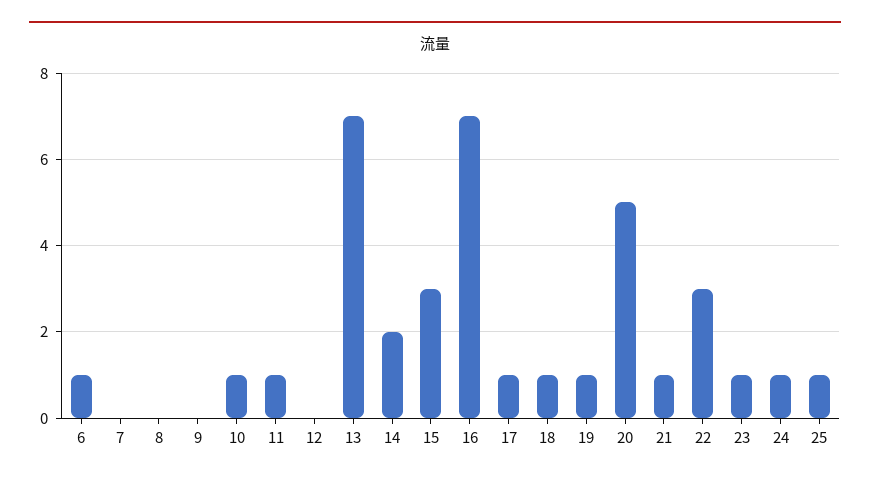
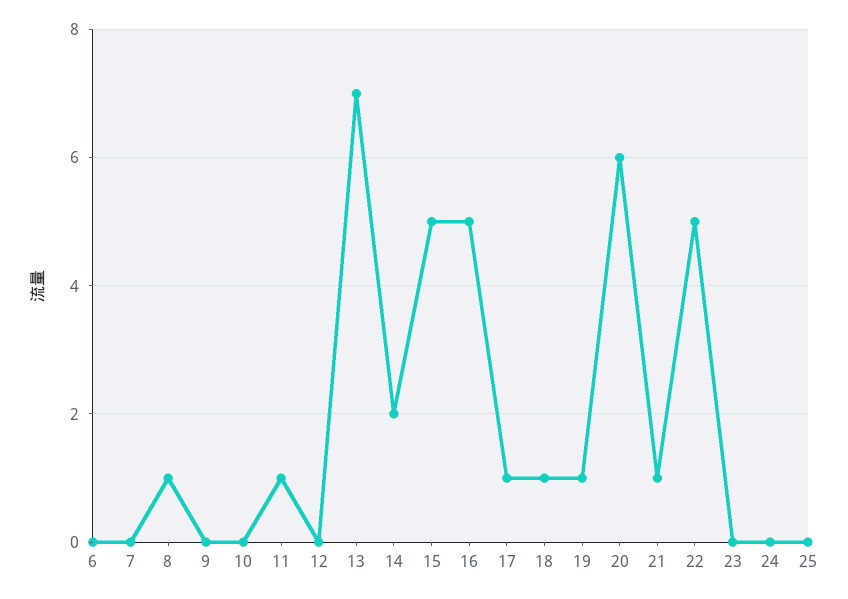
6: 1 -> 0
8: 0 -> 1
10: 1 -> 0
15: 3 -> 5
16: 7 -> 5
20: 5 -> 6
22: 3 -> 5
23: 1 -> 0
24: 1 -> 0
25: 1 -> 0

